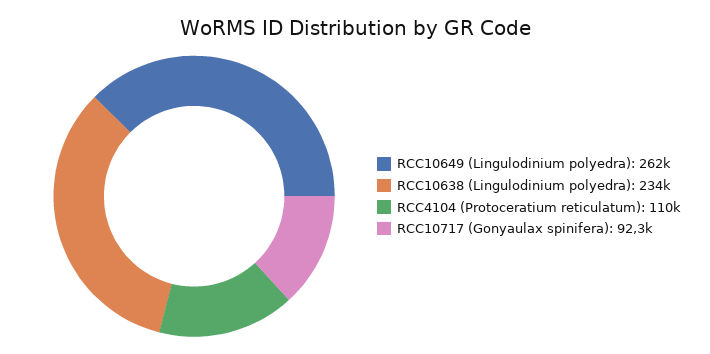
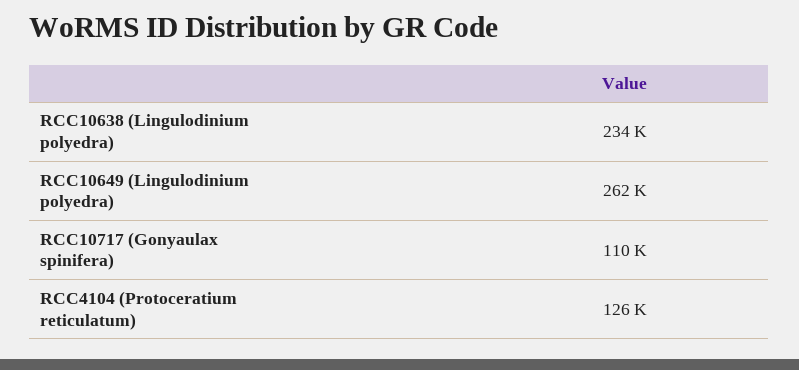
RCC4104 (Protoceratium reticulatum): 110000 -> 126000
RCC10717 (Gonyaulax spinifera): 92300 -> 110000

